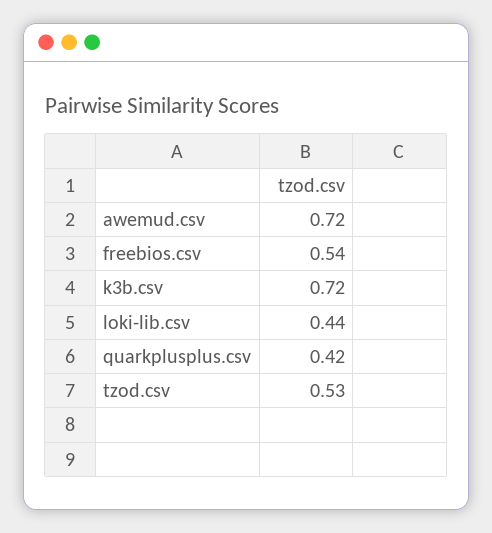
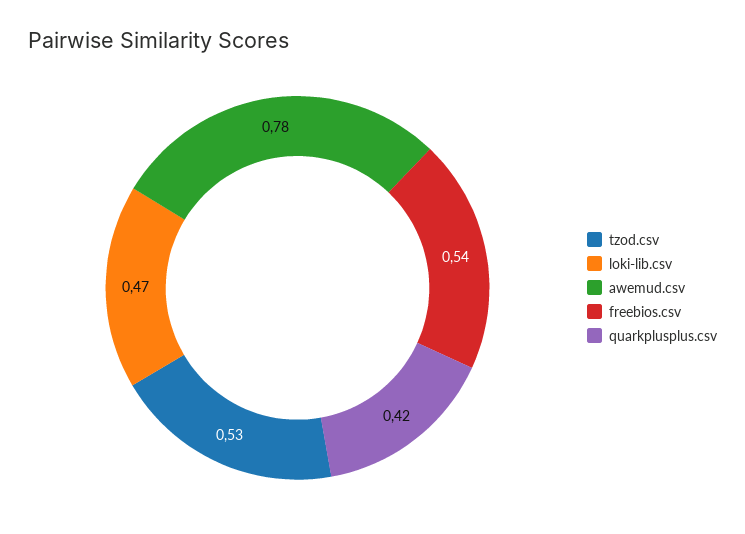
awemud.csv: 0.72 -> 0.78
k3b.csv: 0.72 -> none
loki-lib.csv: 0.44 -> 0.47

